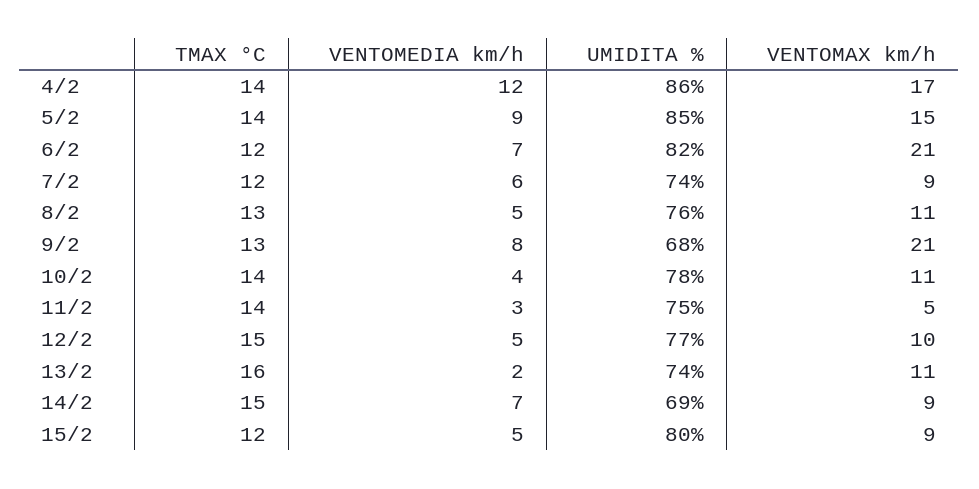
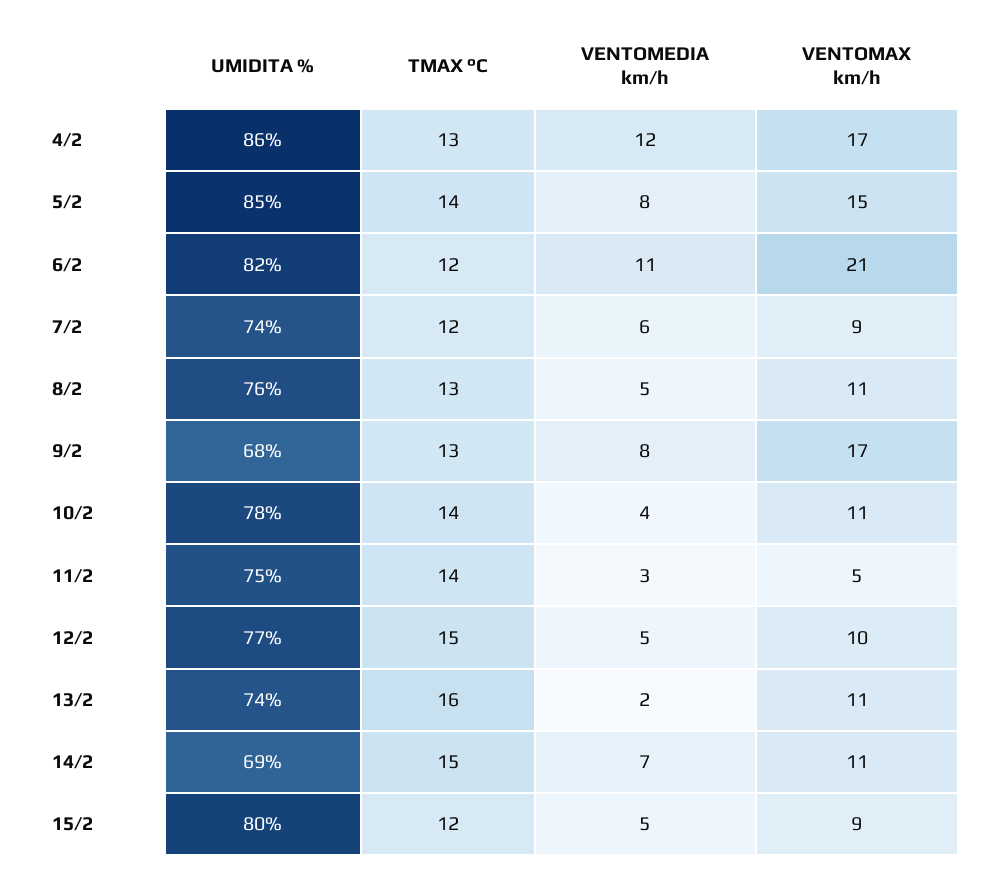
TMAX °C, 4/2: 14 -> 13
VENTOMEDIA km/h, 5/2: 9 -> 8
VENTOMEDIA km/h, 6/2: 7 -> 11
VENTOMAX km/h, 9/2: 21 -> 17
VENTOMAX km/h, 14/2: 9 -> 11

